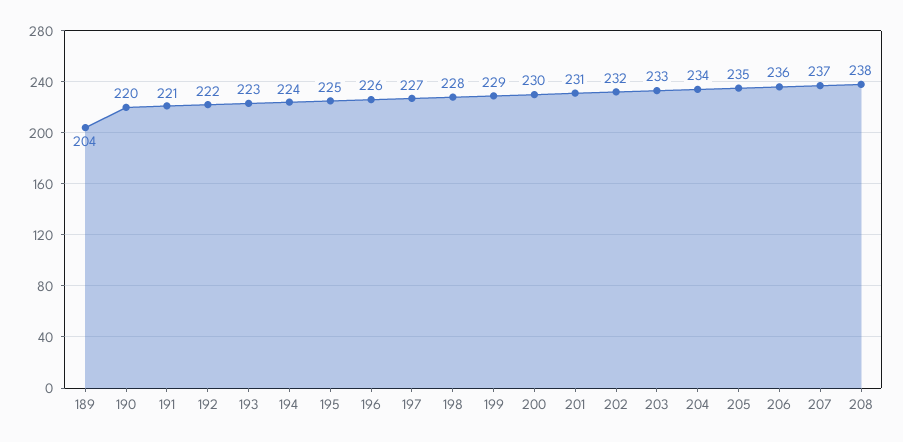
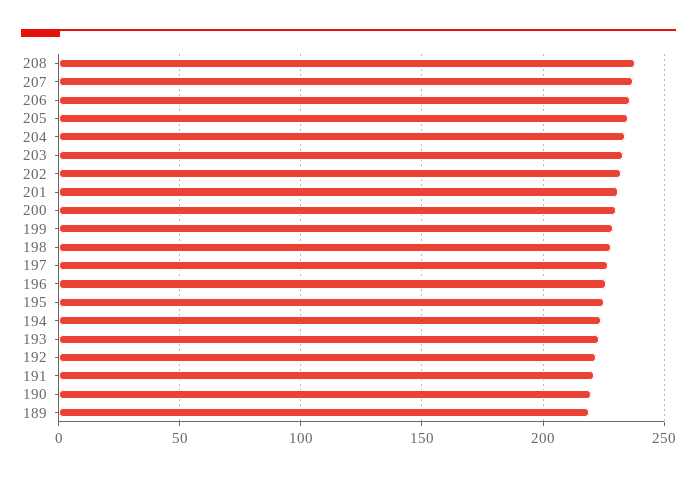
189: 204 -> 220

